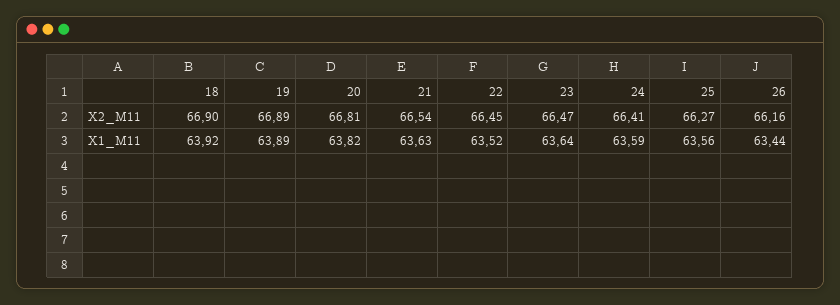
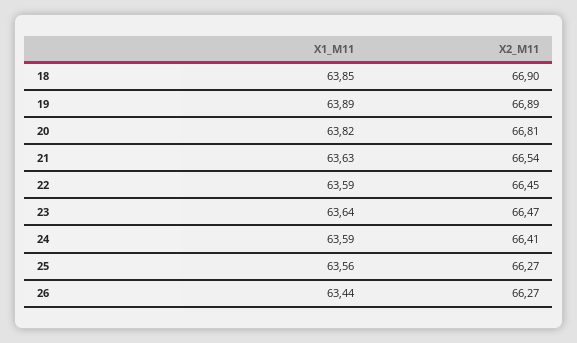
26, X2_M11: 66.16 -> 66.27
18, X1_M11: 63.92 -> 63.85
22, X1_M11: 63.52 -> 63.59

